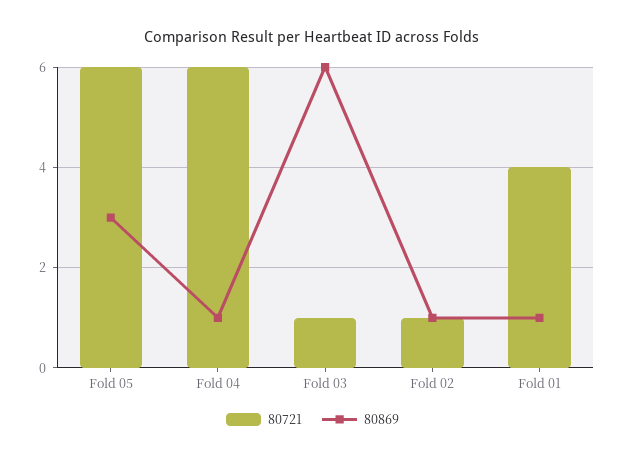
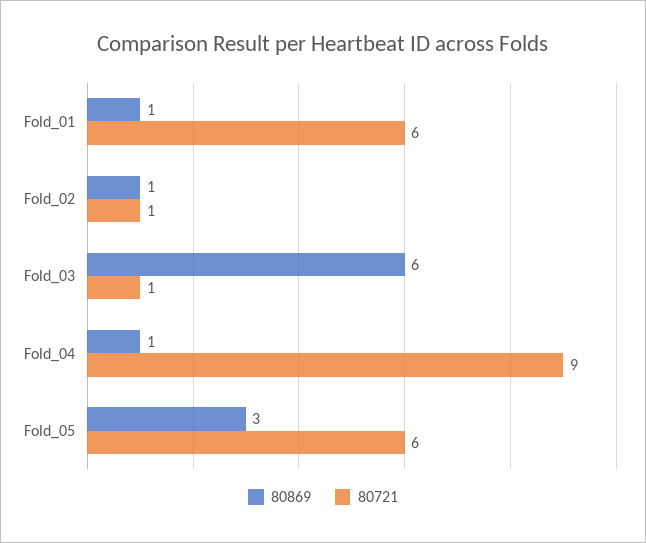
80721, Fold 04: 6 -> 9
80721, Fold 01: 4 -> 6

